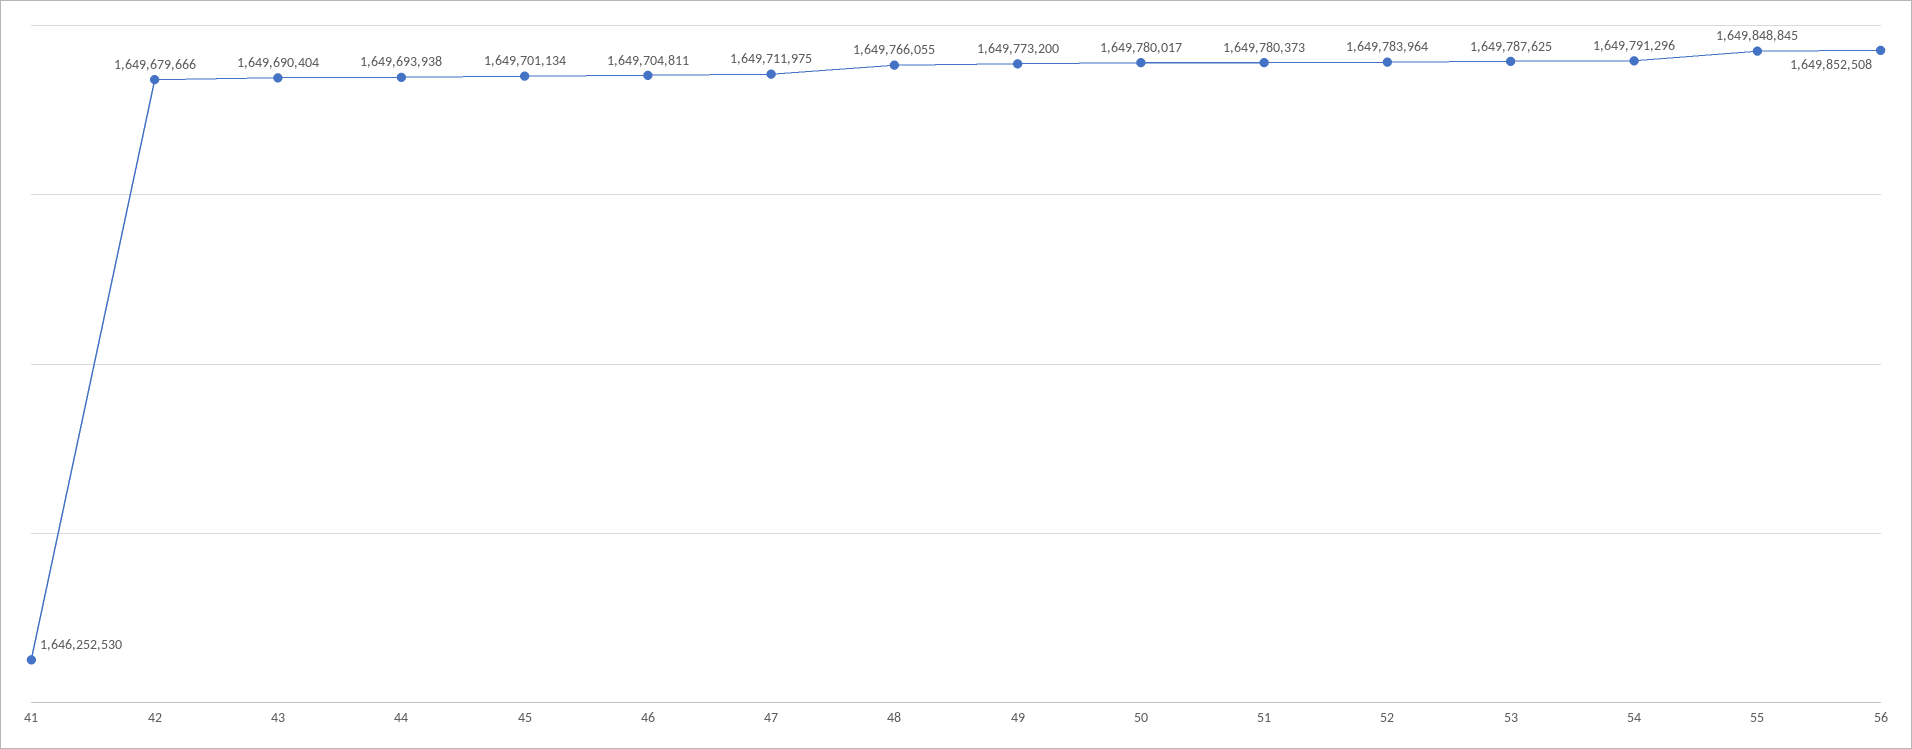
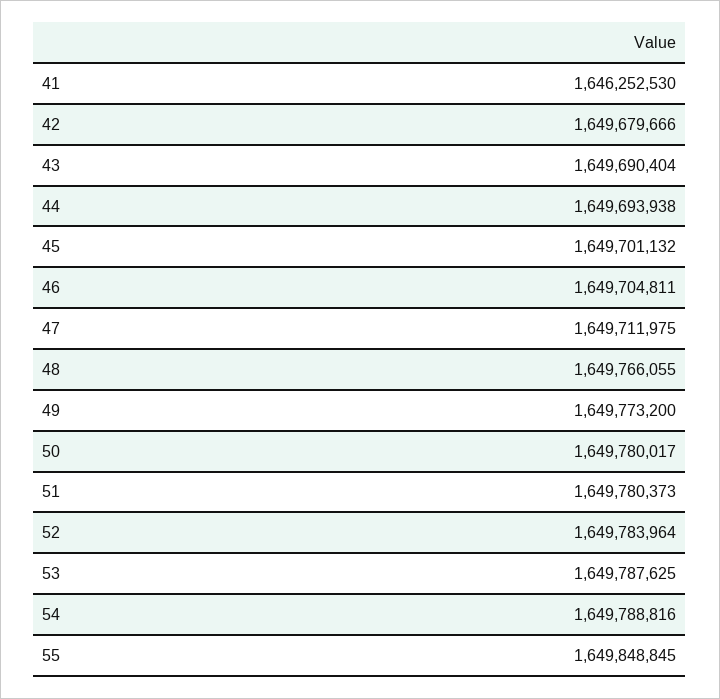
45: 1649701134 -> 1649701132
54: 1649791296 -> 1649788816
56: 1649852508 -> none

